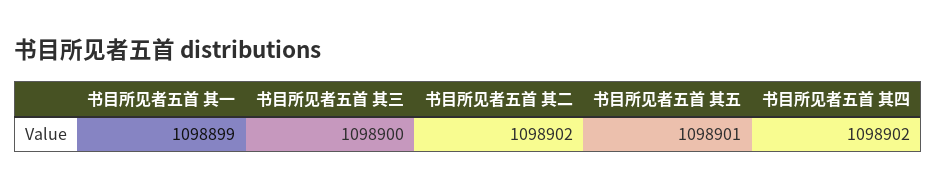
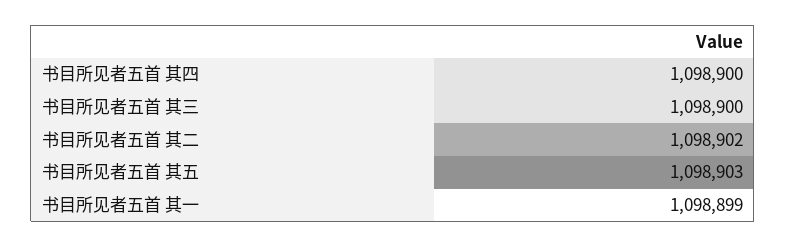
书目所见者五首 其五: 1098901 -> 1098903
书目所见者五首 其四: 1098902 -> 1098900

